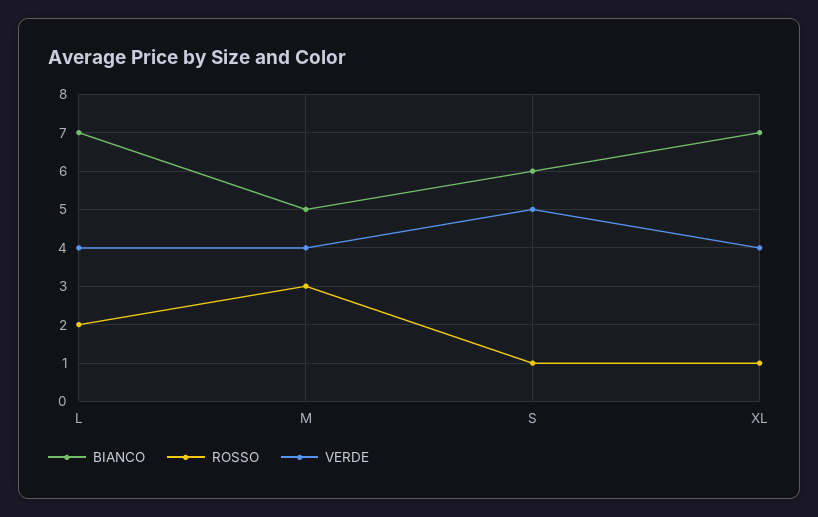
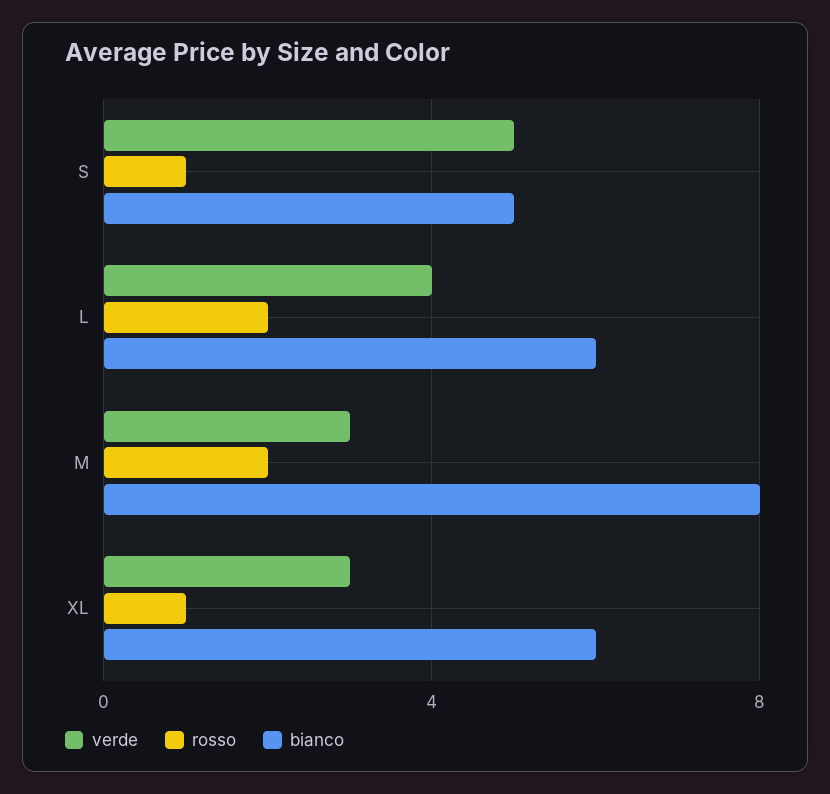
BIANCO, L: 7 -> 6
BIANCO, M: 5 -> 8
ROSSO, M: 3 -> 2
VERDE, M: 4 -> 3
BIANCO, S: 6 -> 5
BIANCO, XL: 7 -> 6
VERDE, XL: 4 -> 3

